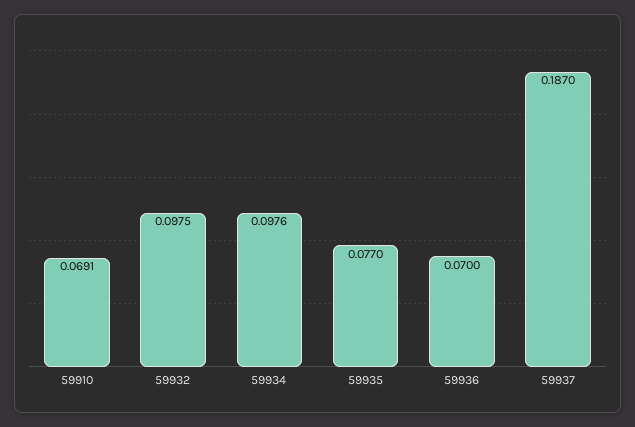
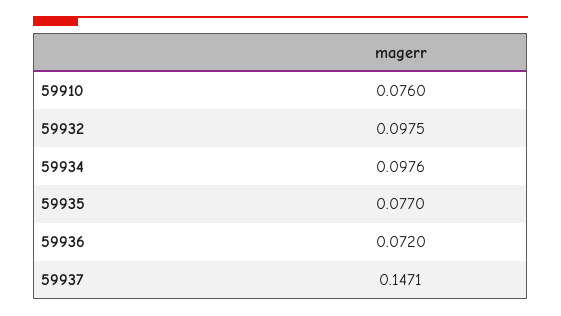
59910: 0.0691 -> 0.076
59936: 0.07 -> 0.072
59937: 0.187 -> 0.1471

